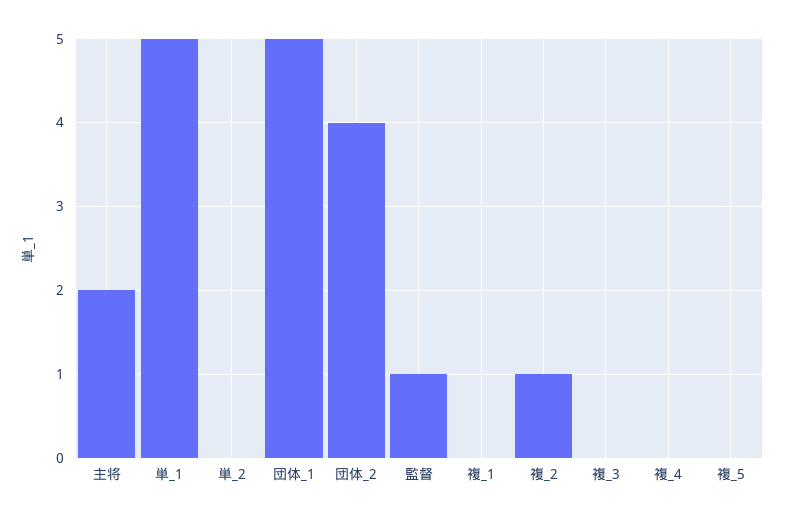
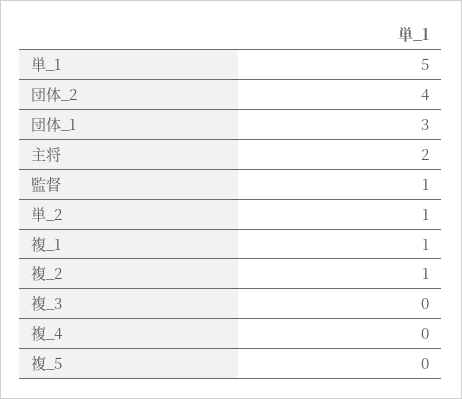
単_2: 0 -> 1
団体_1: 5 -> 3
複_1: 0 -> 1

